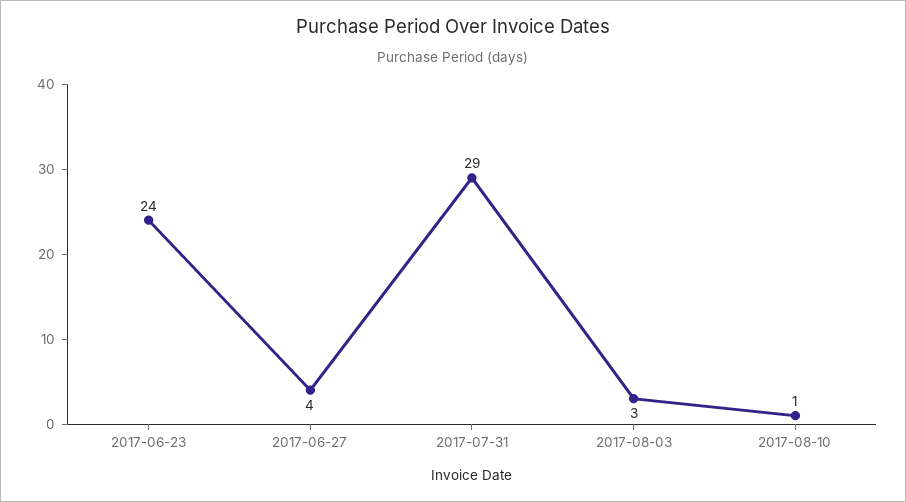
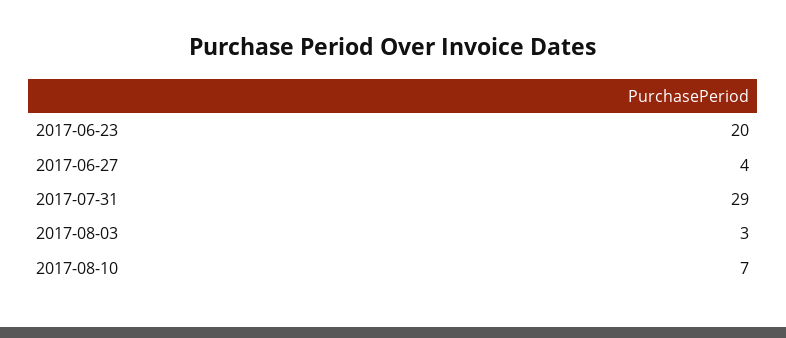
2017-06-23: 24 -> 20
2017-08-10: 1 -> 7

